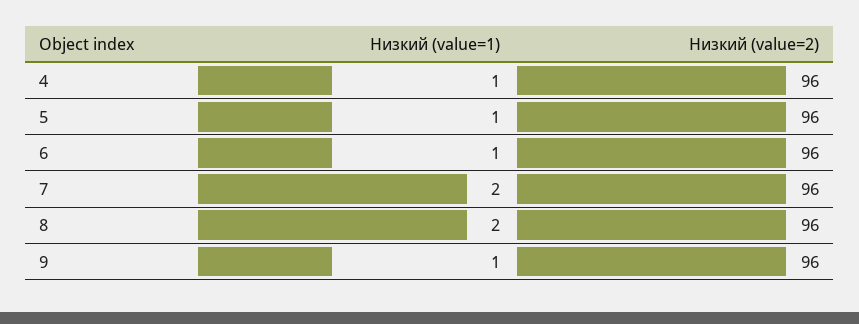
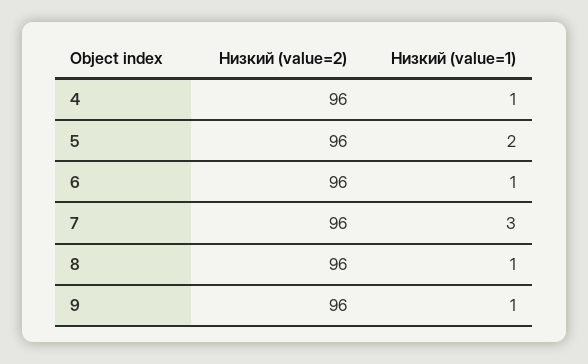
Низкий (value=1), 5: 1 -> 2
Низкий (value=1), 7: 2 -> 3
Низкий (value=1), 8: 2 -> 1

